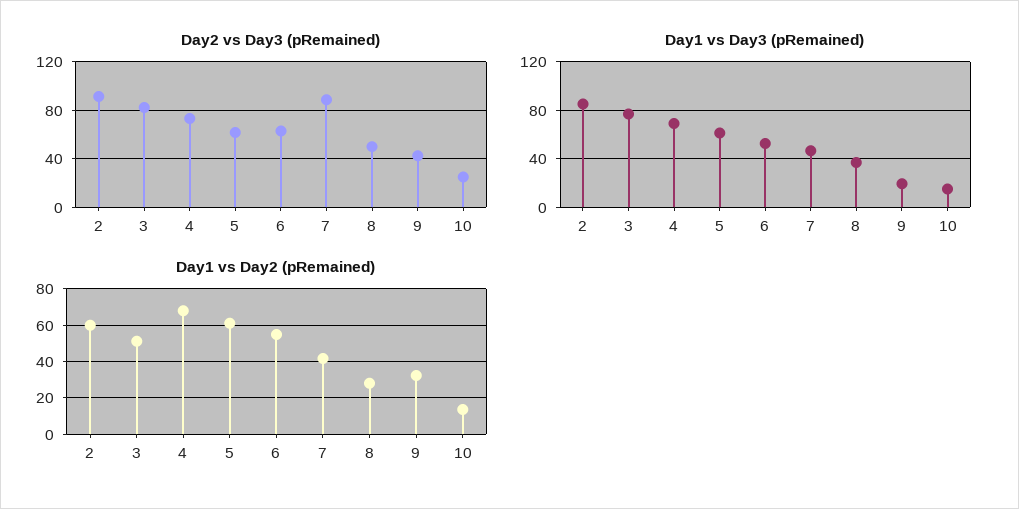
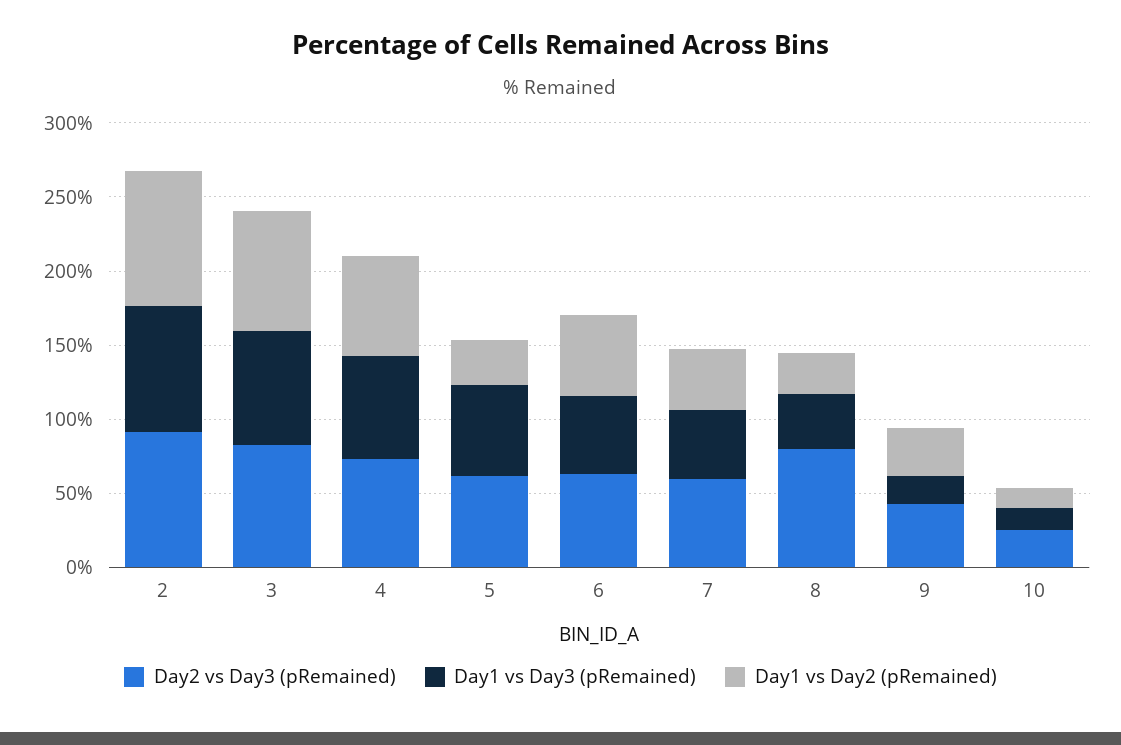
Day2 vs Day3 (pRemained), 7: 90 -> 60
Day2 vs Day3 (pRemained), 8: 50 -> 80
Day1 vs Day2 (pRemained), 2: 60 -> 90
Day1 vs Day2 (pRemained), 3: 50 -> 80
Day1 vs Day2 (pRemained), 5: 60 -> 30

